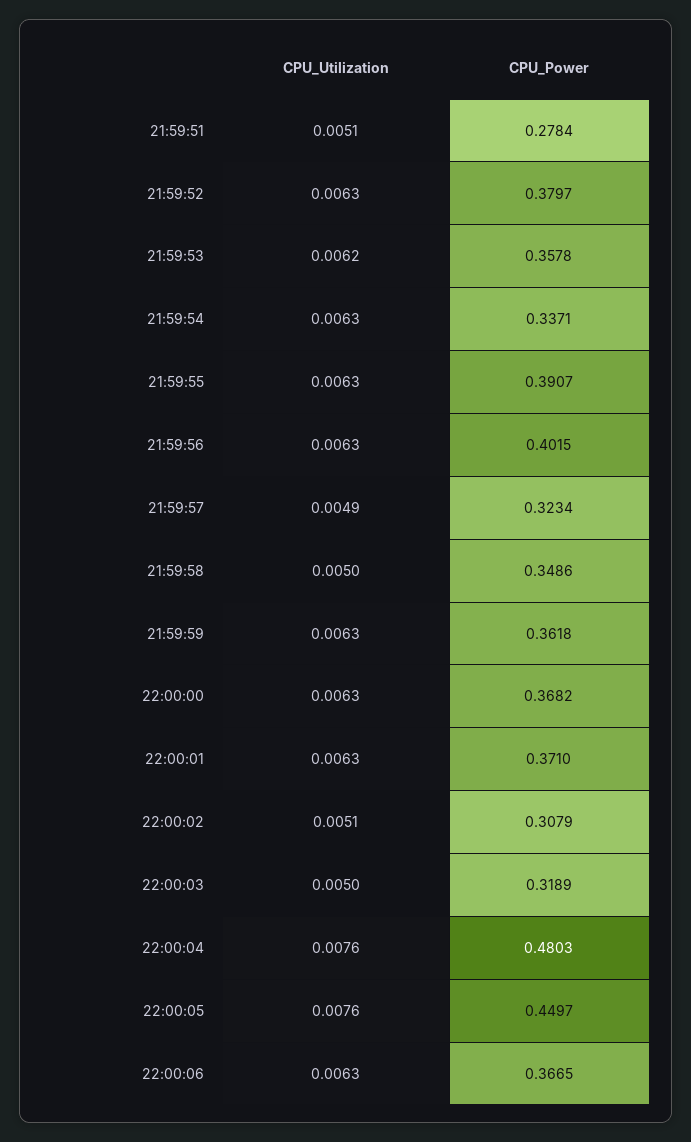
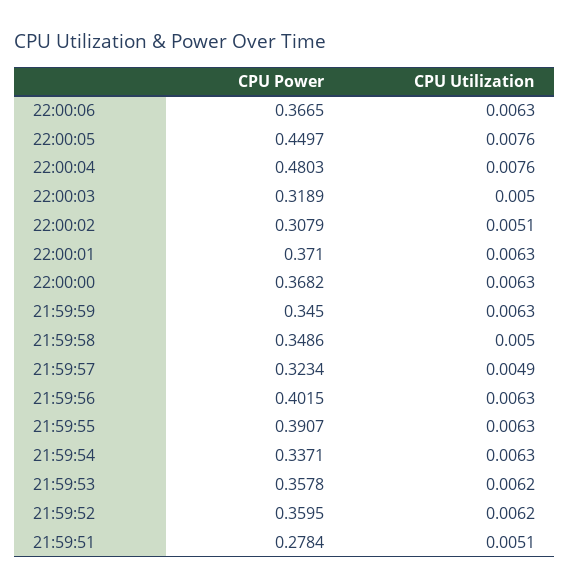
CPU_Utilization, 21:59:52: 0.0063 -> 0.0062
CPU_Power, 21:59:52: 0.3797 -> 0.3595
CPU_Power, 21:59:59: 0.3618 -> 0.345

